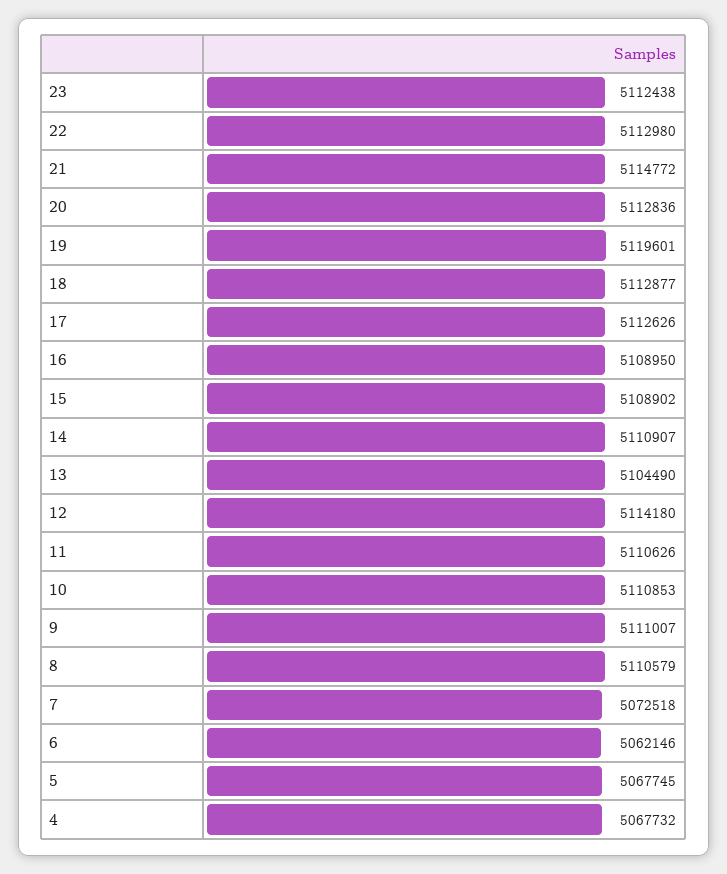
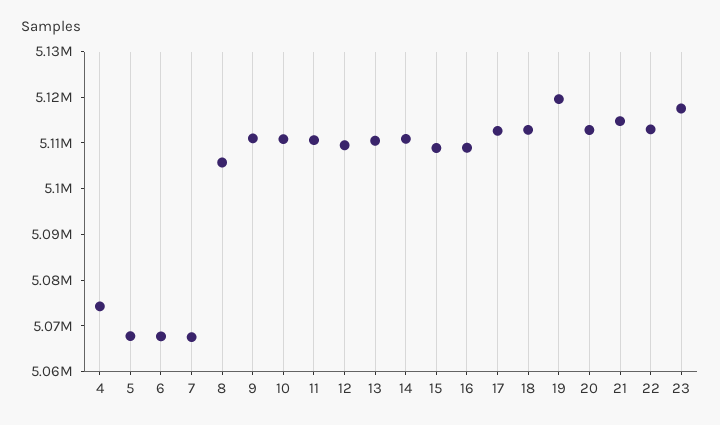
23: 5112438 -> 5118000
13: 5104490 -> 5110000
12: 5114180 -> 5110000
8: 5110579 -> 5106000
7: 5072518 -> 5068000
6: 5062146 -> 5068000
4: 5067732 -> 5074000

